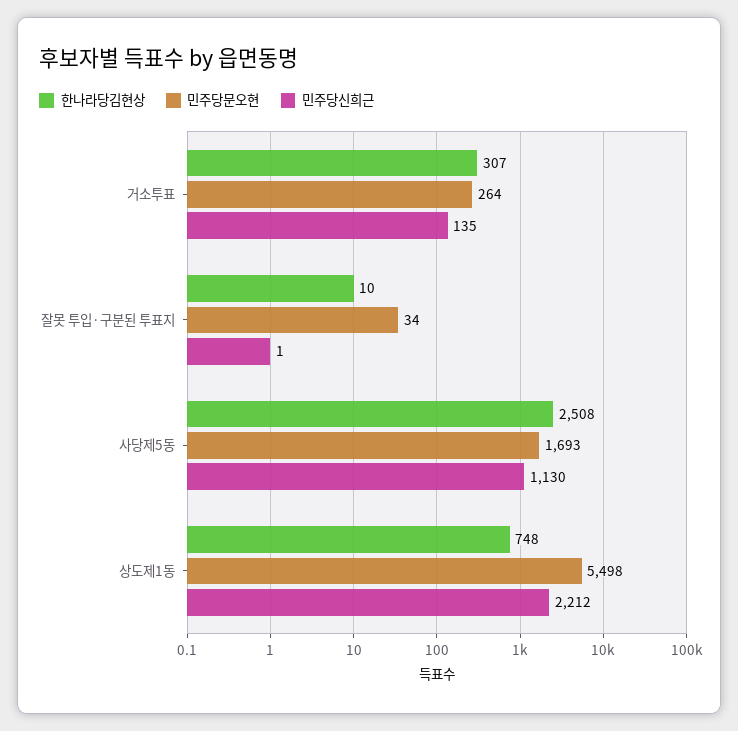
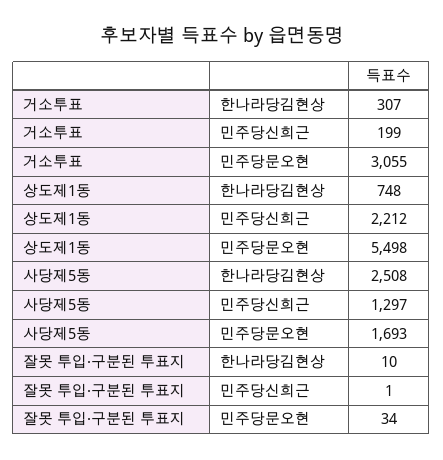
민주당문오현, 거소투표: 264 -> 3055
민주당신희근, 거소투표: 135 -> 199
민주당신희근, 사당제5동: 1130 -> 1297

